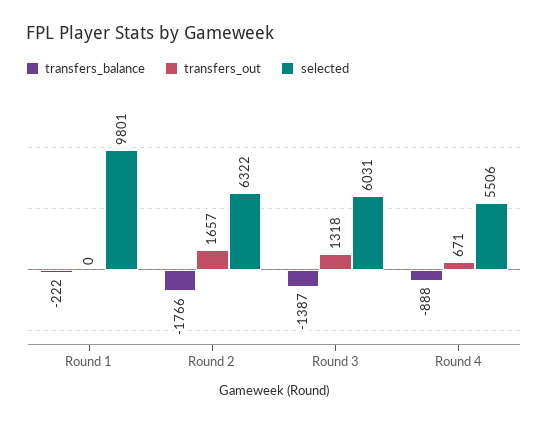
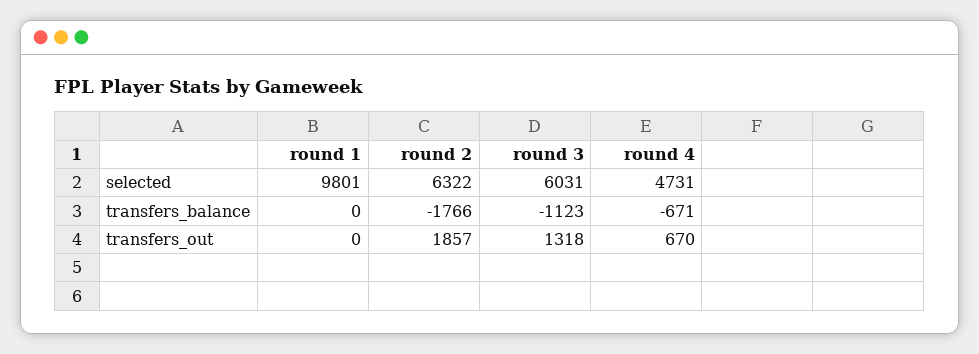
transfers_balance, Round 1: -222 -> 0
transfers_out, Round 2: 1657 -> 1857
transfers_balance, Round 3: -1387 -> -1123
transfers_balance, Round 4: -888 -> -671
transfers_out, Round 4: 671 -> 670
selected, Round 4: 5506 -> 4731

